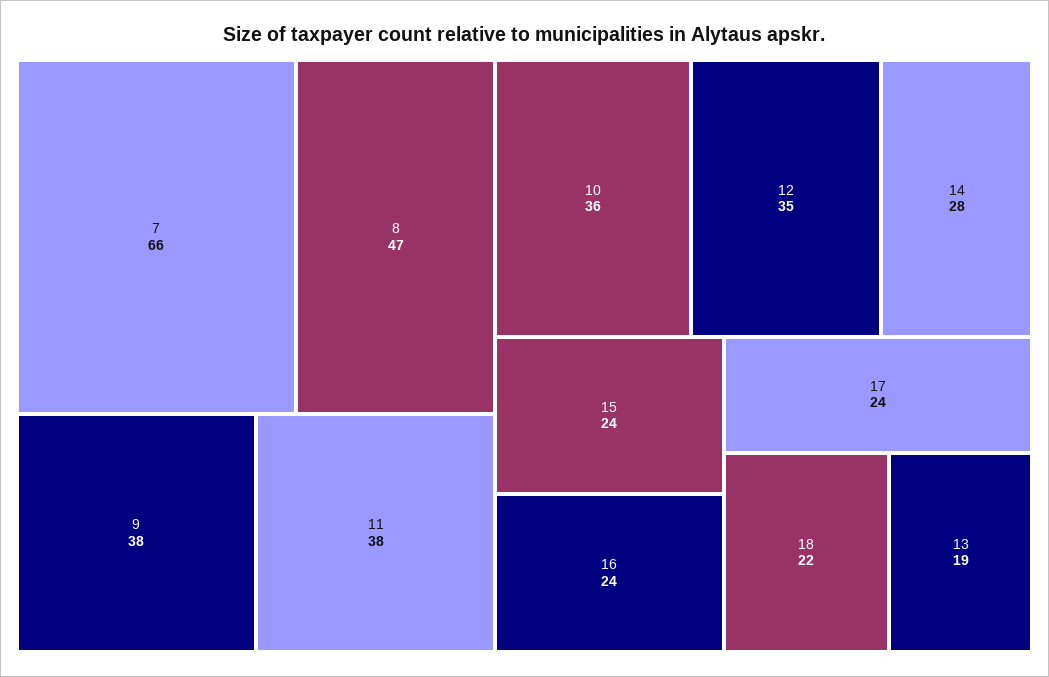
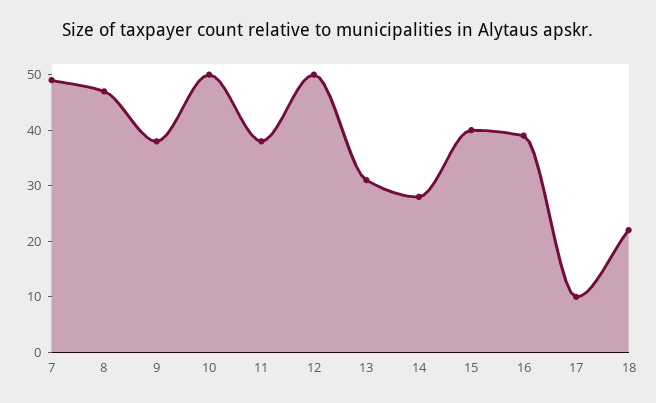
7: 66 -> 50
10: 36 -> 50
12: 35 -> 50
15: 24 -> 40
16: 24 -> 40
17: 24 -> 10
13: 19 -> 30

